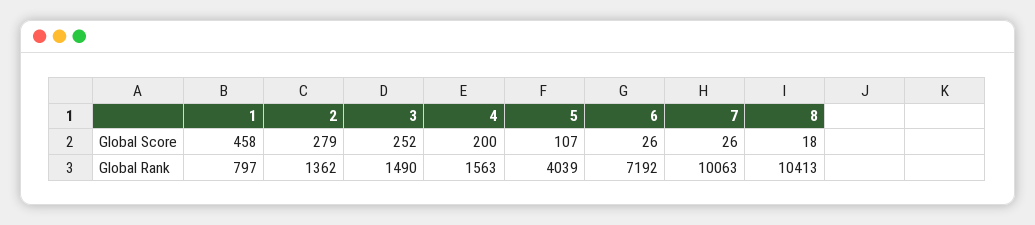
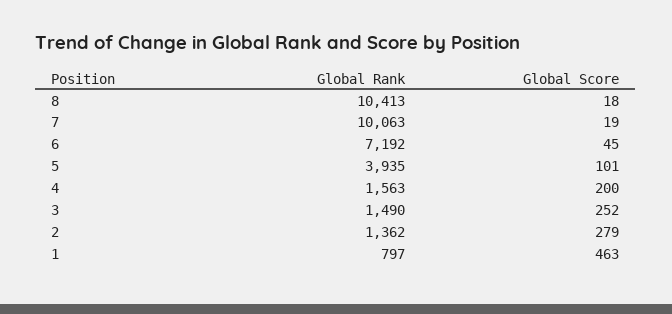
1, Global Score: 458 -> 463
5, Global Score: 107 -> 101
6, Global Score: 26 -> 45
7, Global Score: 26 -> 19
5, Global Rank: 4039 -> 3935

